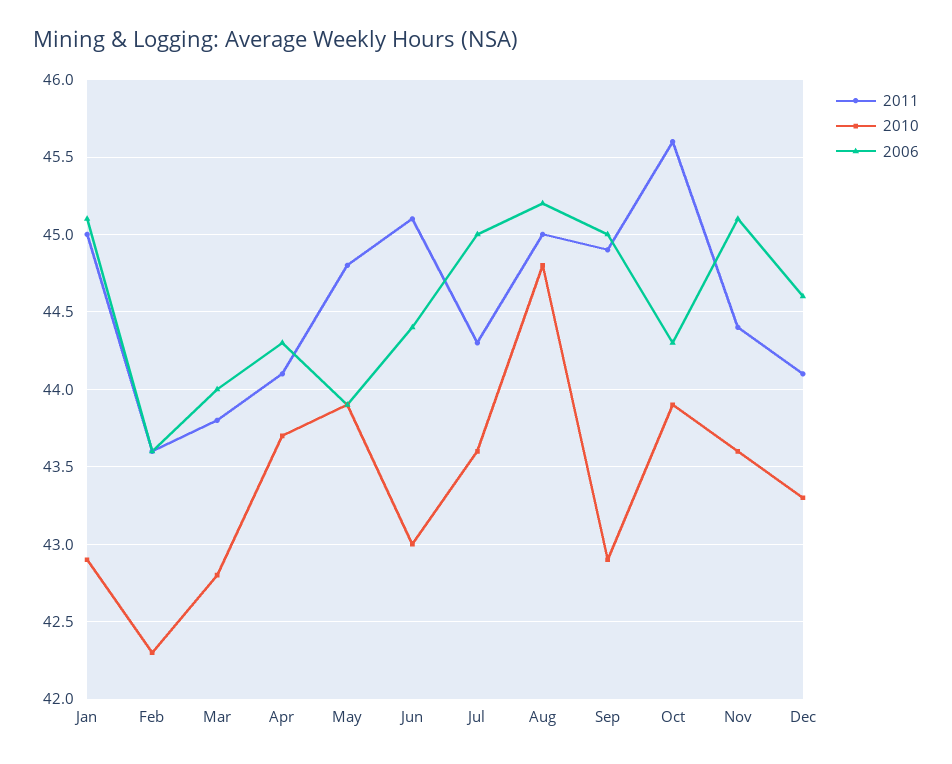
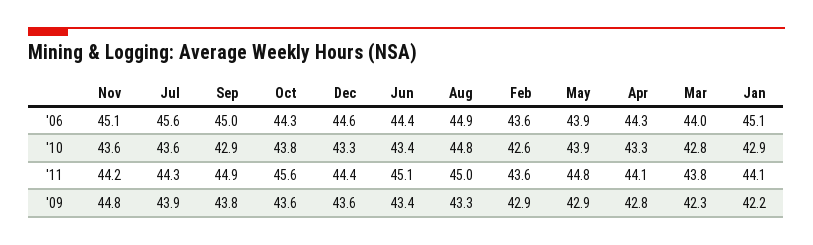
2011, Jan: 45 -> 44.1
2010, Feb: 42.3 -> 42.6
2010, Apr: 43.7 -> 43.3
2010, Jun: 43 -> 43.4
2006, Jul: 45 -> 45.6
2006, Aug: 45.2 -> 44.9
2010, Oct: 43.9 -> 43.8
2011, Nov: 44.4 -> 44.2
2011, Dec: 44.1 -> 44.4
'09, Nov: none -> 44.8
'09, Jul: none -> 43.9
'09, Sep: none -> 43.8
'09, Oct: none -> 43.6
'09, Dec: none -> 43.6
'09, Jun: none -> 43.4
'09, Aug: none -> 43.3
'09, Feb: none -> 42.9
'09, May: none -> 42.9
'09, Apr: none -> 42.8
'09, Mar: none -> 42.3
'09, Jan: none -> 42.2

